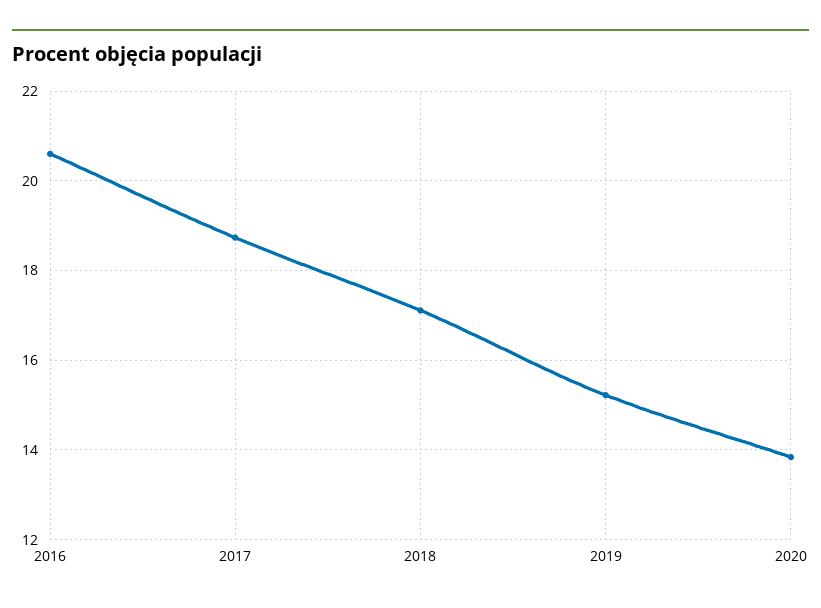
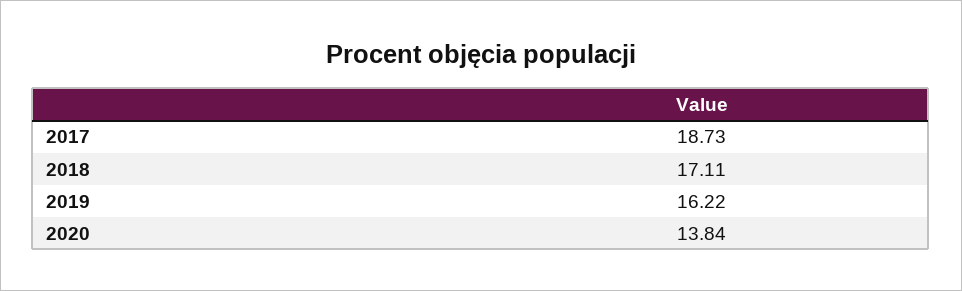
2016: 20.6 -> none
2019: 15.2 -> 16.22

